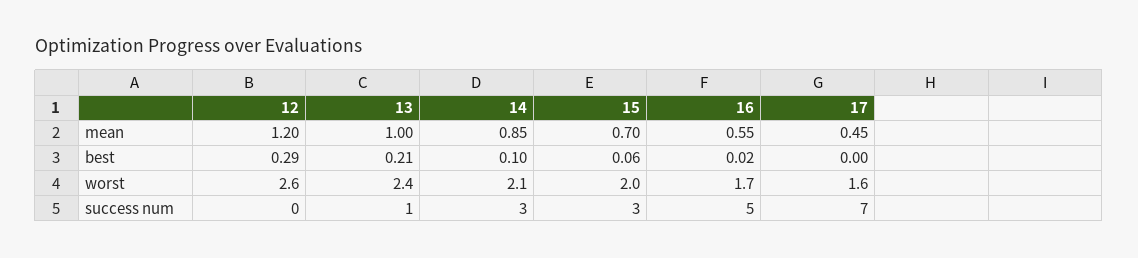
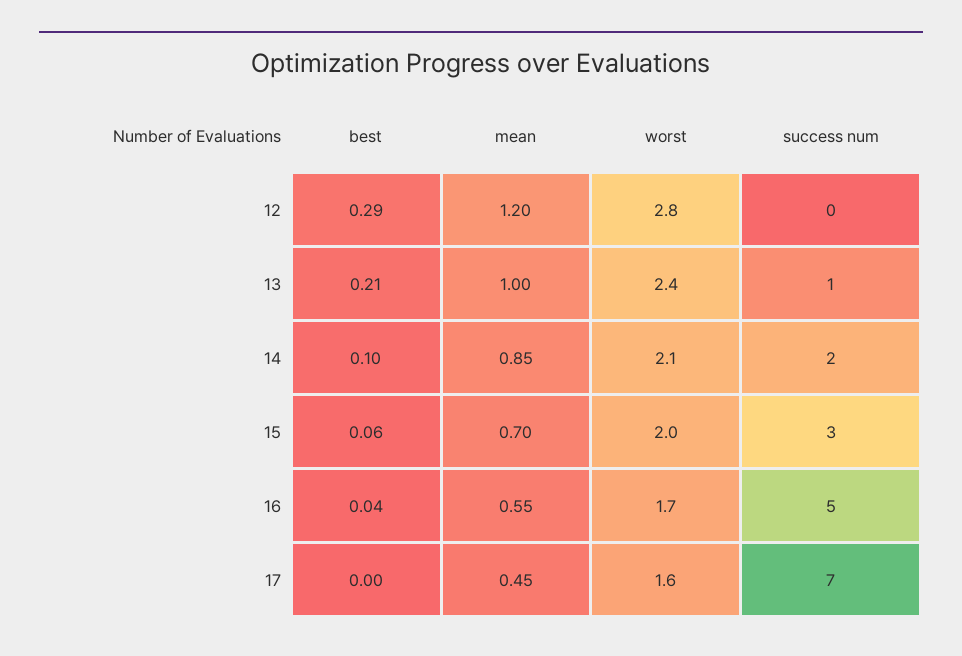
16, best: 0.02 -> 0.04
12, worst: 2.6 -> 2.8
14, success num: 3 -> 2

